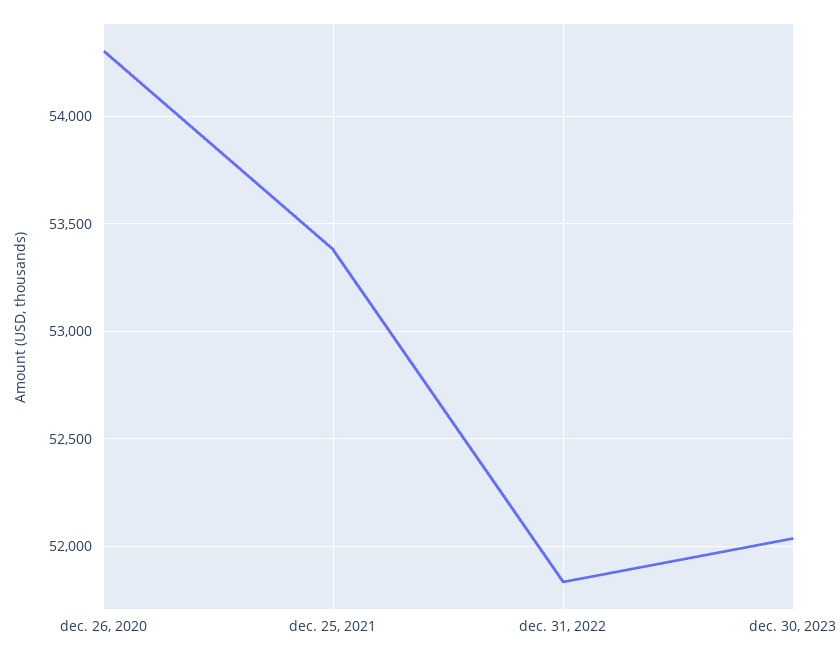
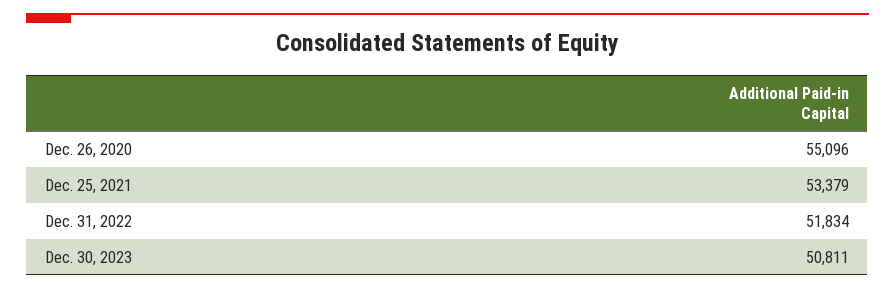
dec. 26, 2020: 54300 -> 55096
dec. 30, 2023: 52050 -> 50811

